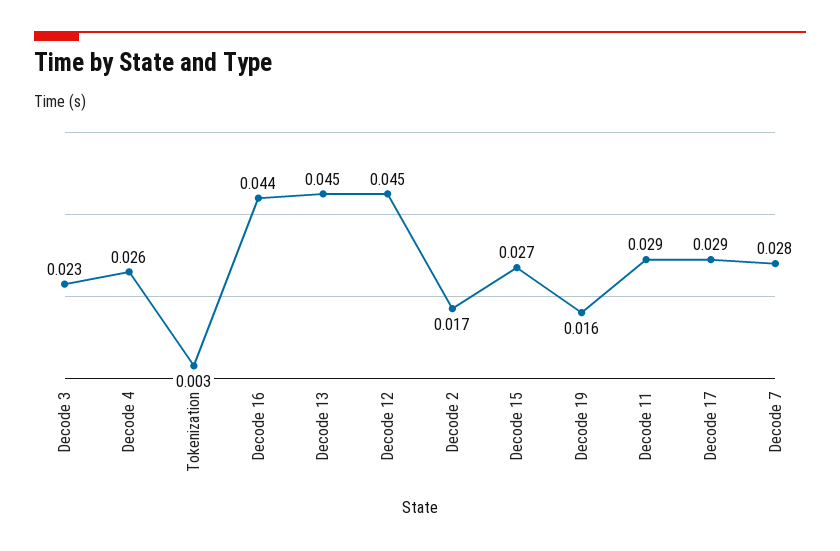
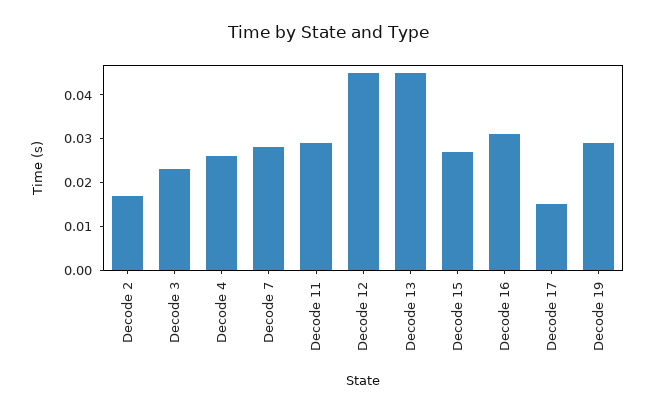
Tokenization: 0.003 -> none
Decode 16: 0.044 -> 0.03
Decode 19: 0.016 -> 0.03
Decode 17: 0.029 -> 0.015

